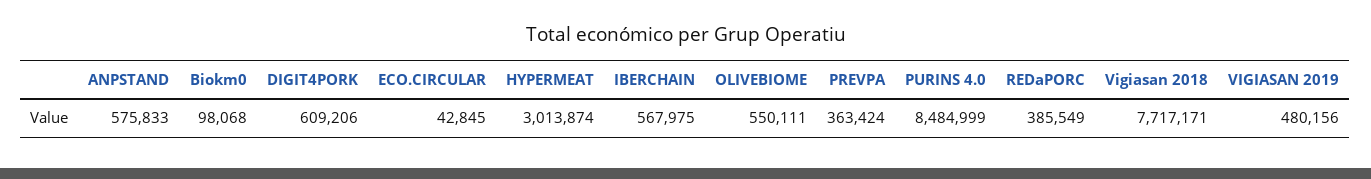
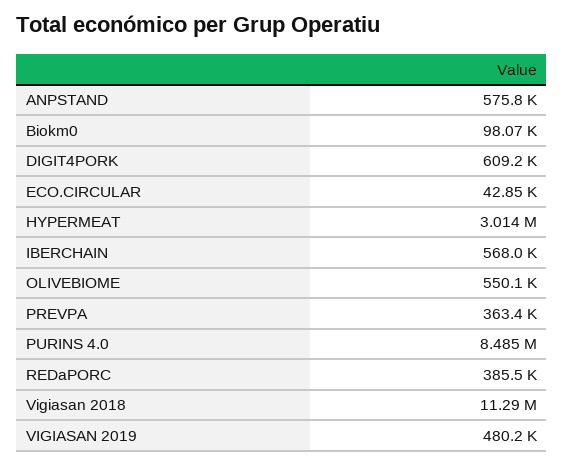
Vigiasan 2018: 7717171 -> 11290000

